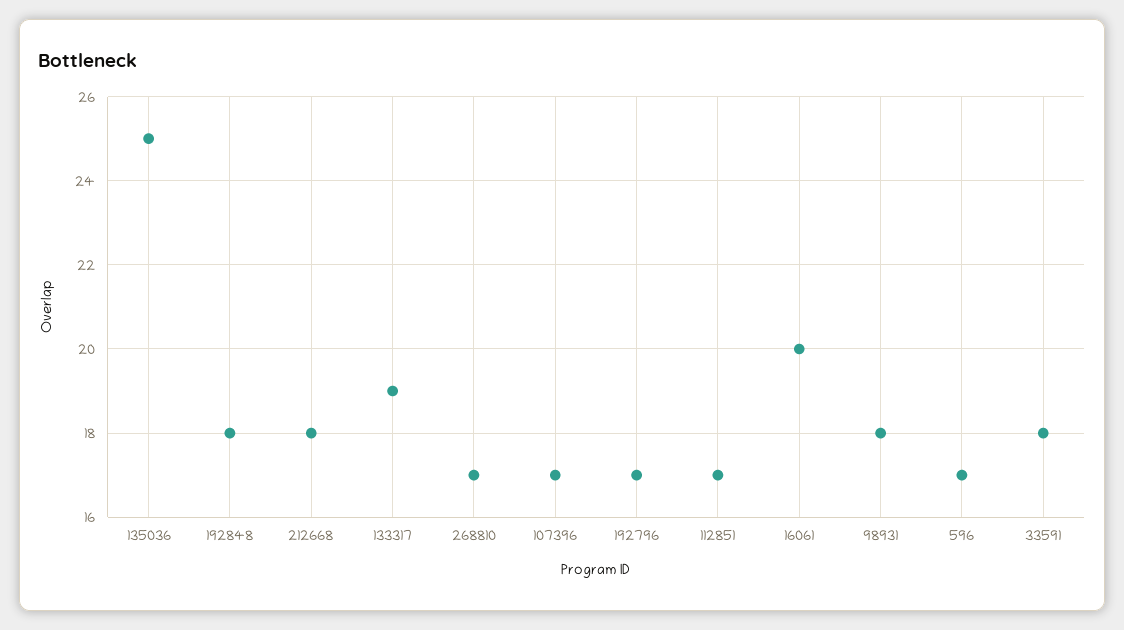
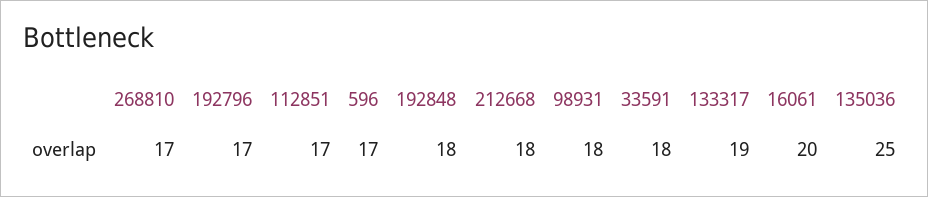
107396: 17 -> none

